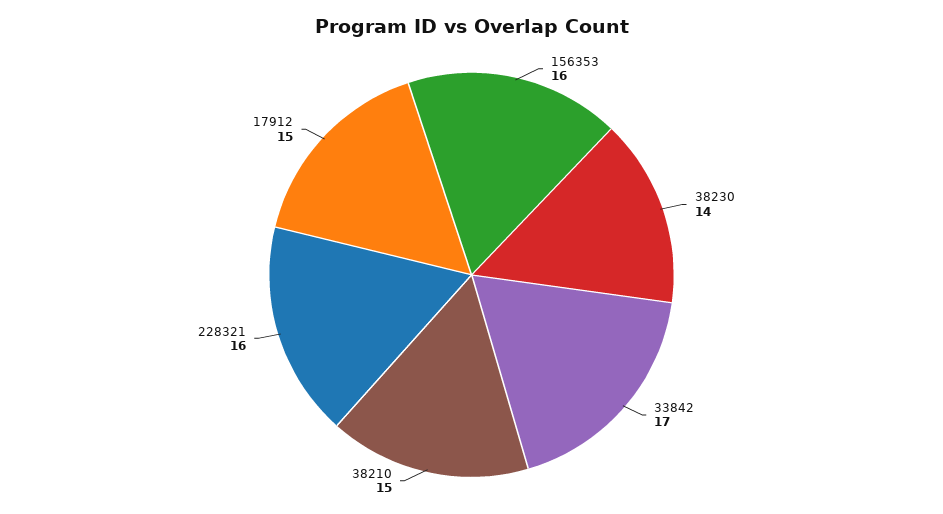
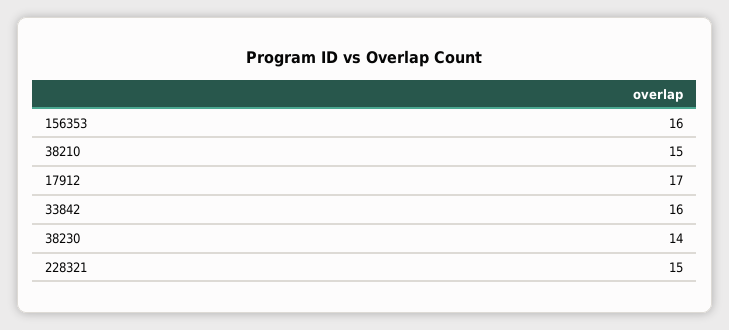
33842: 17 -> 16
228321: 16 -> 15
17912: 15 -> 17

